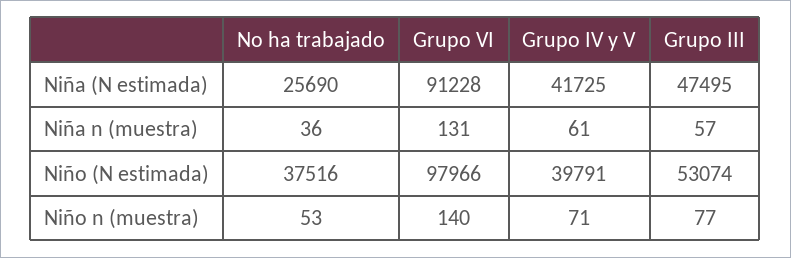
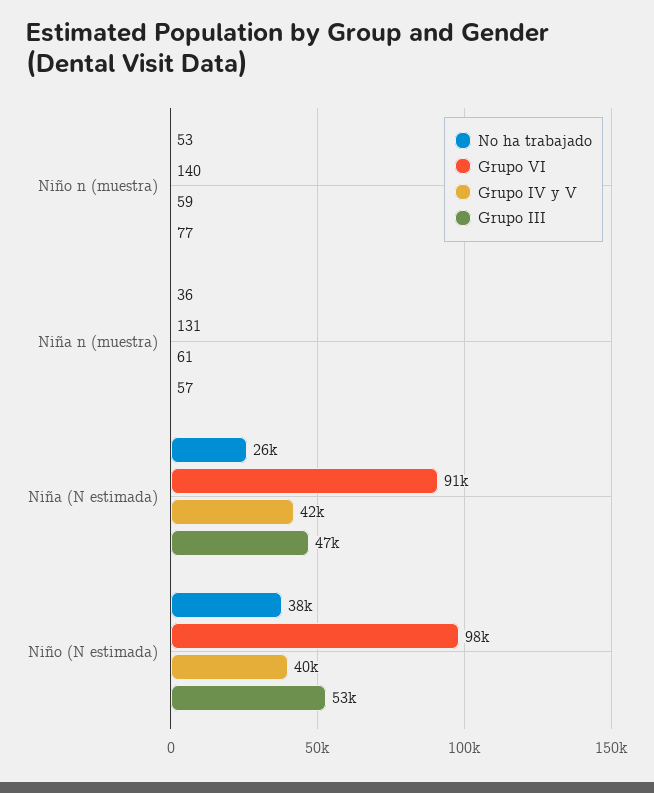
Grupo IV y V, Niño n (muestra): 71 -> 59

